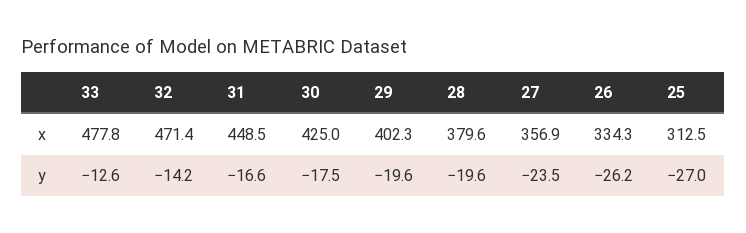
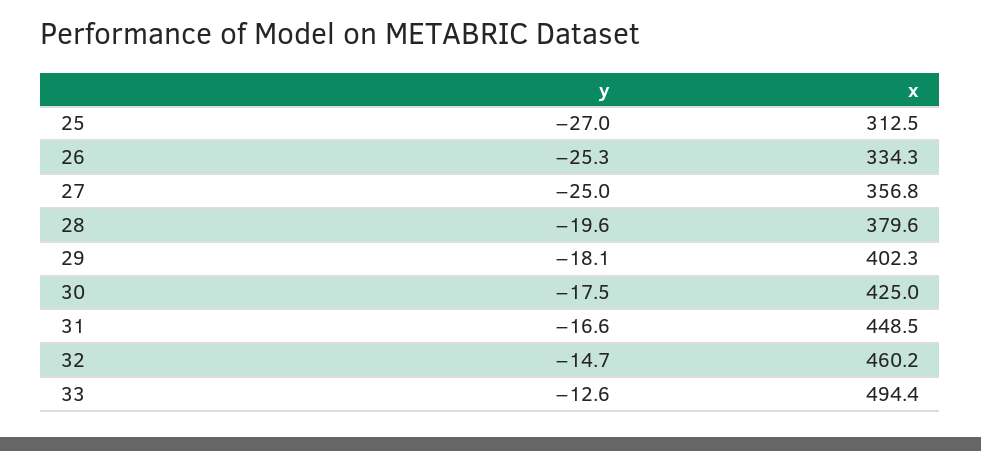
33, x: 477.8 -> 494.4
32, x: 471.4 -> 460.2
27, x: 356.9 -> 356.8
32, y: -14.2 -> -14.7
29, y: -19.6 -> -18.1
27, y: -23.5 -> -25
26, y: -26.2 -> -25.3

